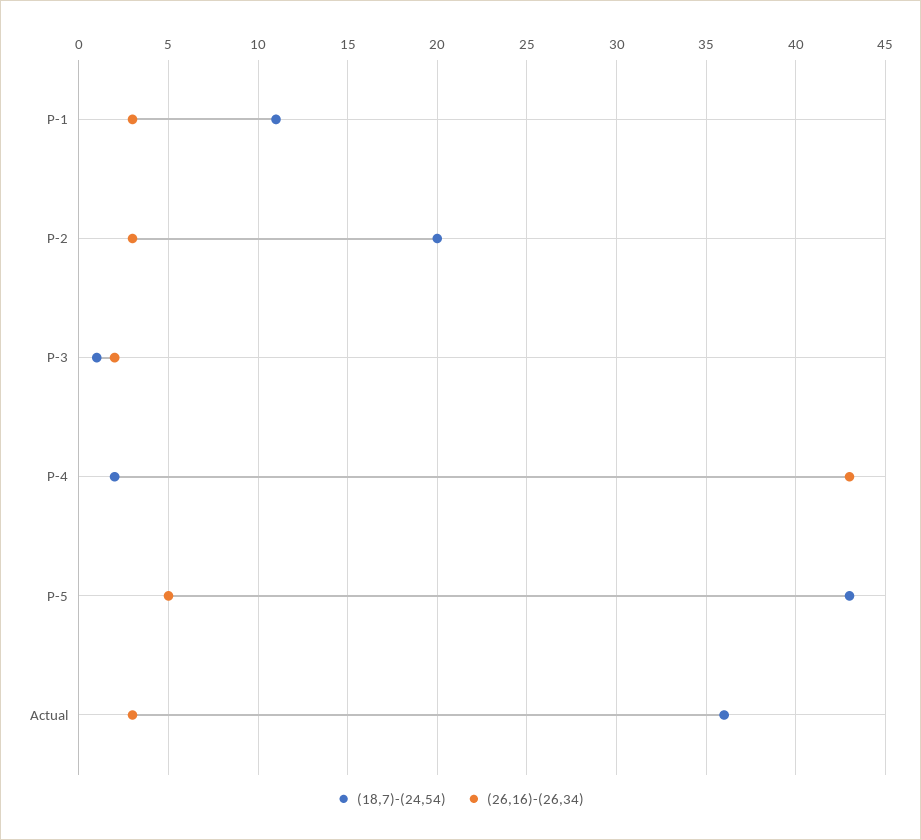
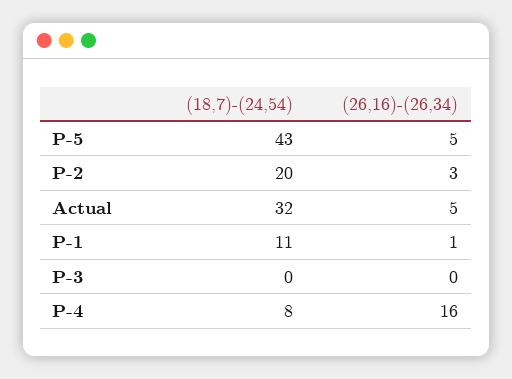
(26,16)-(26,34), P-1: 3 -> 1
(18,7)-(24,54), P-3: 1 -> 0
(26,16)-(26,34), P-3: 2 -> 0
(18,7)-(24,54), P-4: 2 -> 8
(26,16)-(26,34), P-4: 43 -> 16
(18,7)-(24,54), Actual: 36 -> 32
(26,16)-(26,34), Actual: 3 -> 5

